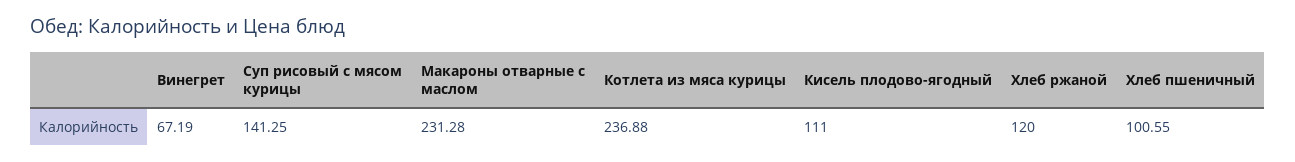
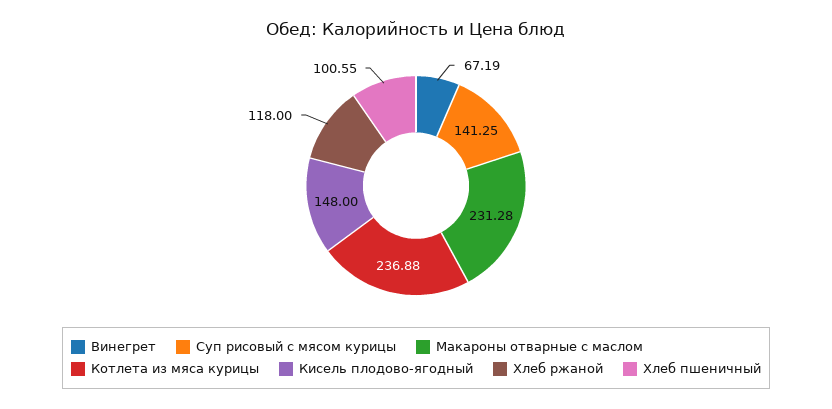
Кисель плодово-ягодный: 111 -> 148
Хлеб ржаной: 120 -> 118

